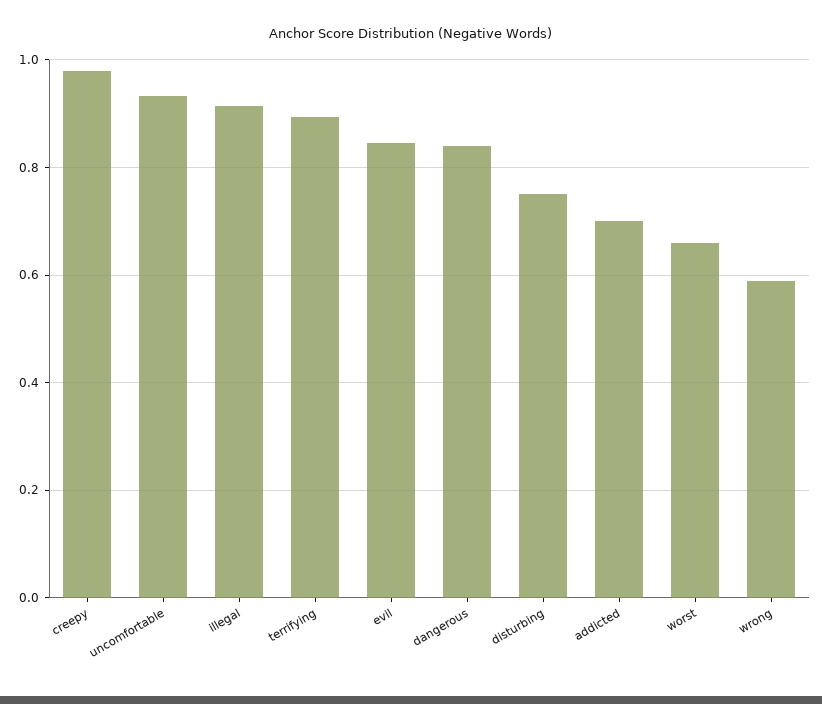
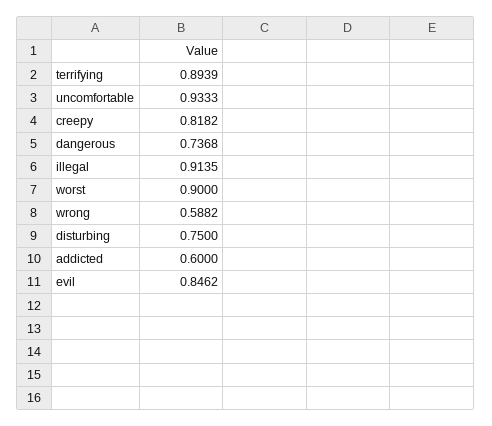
creepy: 0.98 -> 0.8182
dangerous: 0.84 -> 0.7368
addicted: 0.7 -> 0.6
worst: 0.66 -> 0.9

